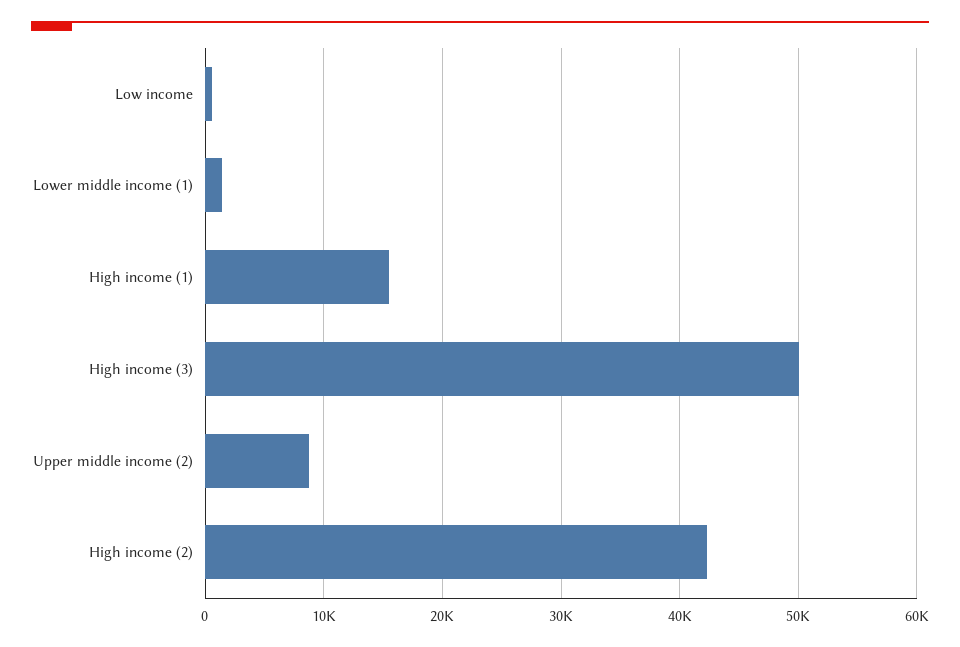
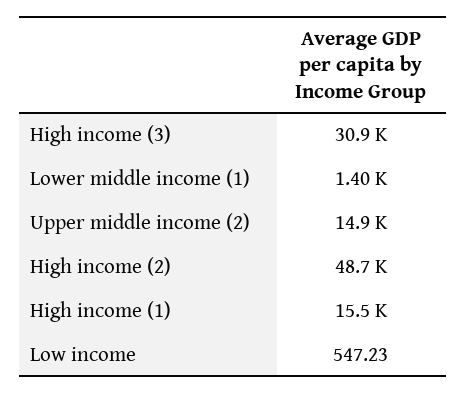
High income (3): 50000 -> 30900
Upper middle income (2): 9000 -> 14900
High income (2): 42000 -> 48700

